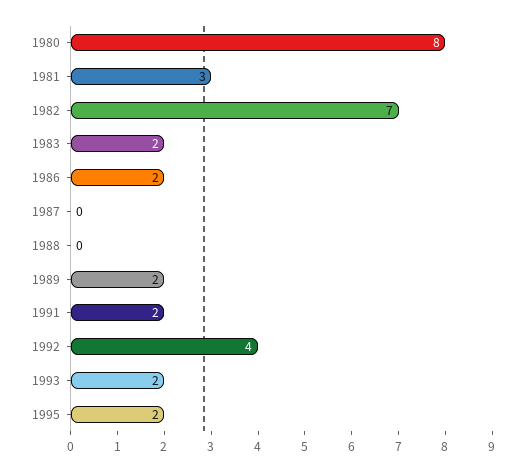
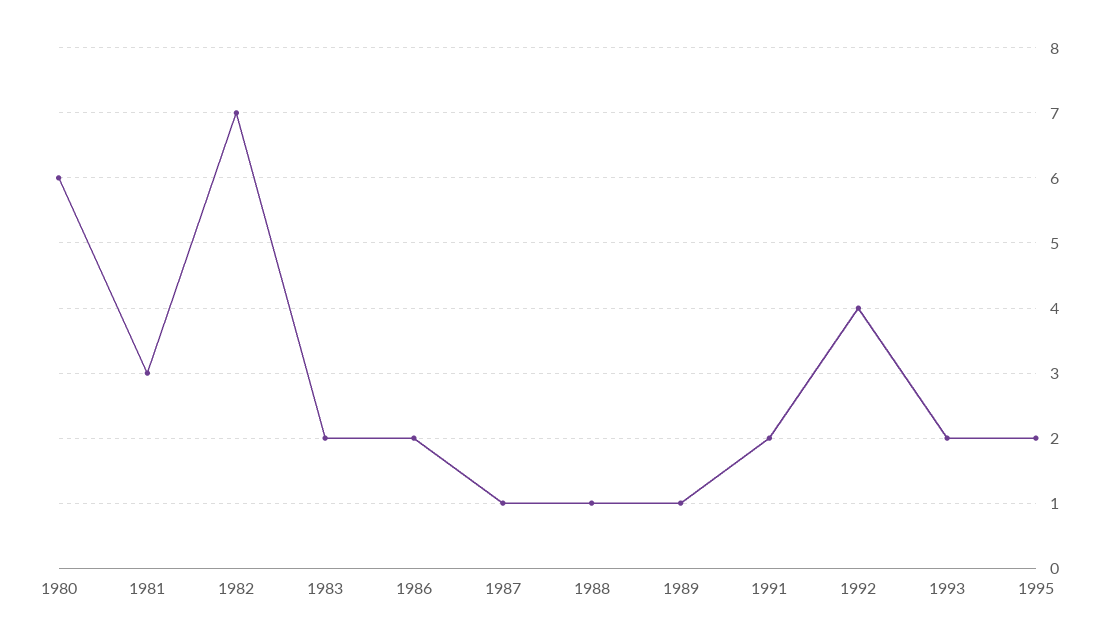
1980: 8 -> 6
1987: 0 -> 1
1988: 0 -> 1
1989: 2 -> 1

